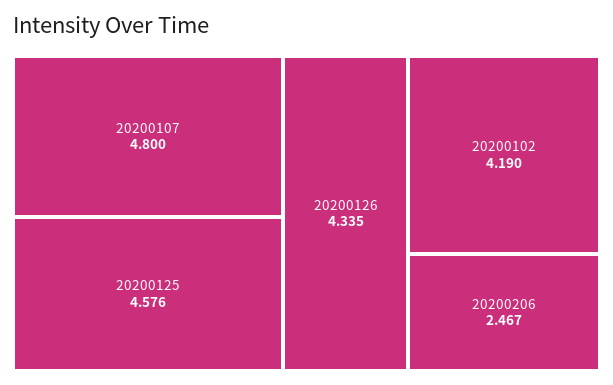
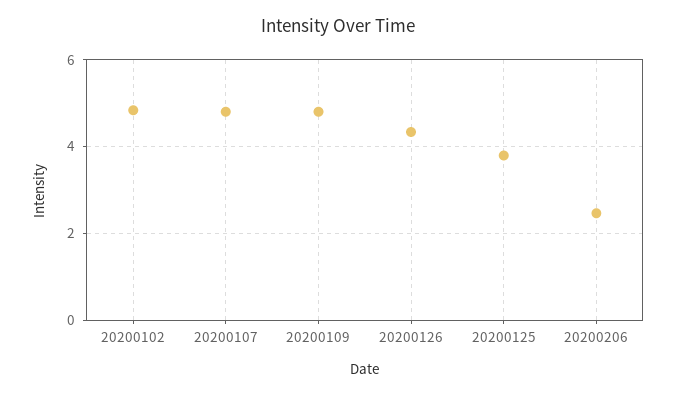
20200125: 4.576 -> 3.8
20200102: 4.19 -> 4.8
20200109: none -> 4.8

